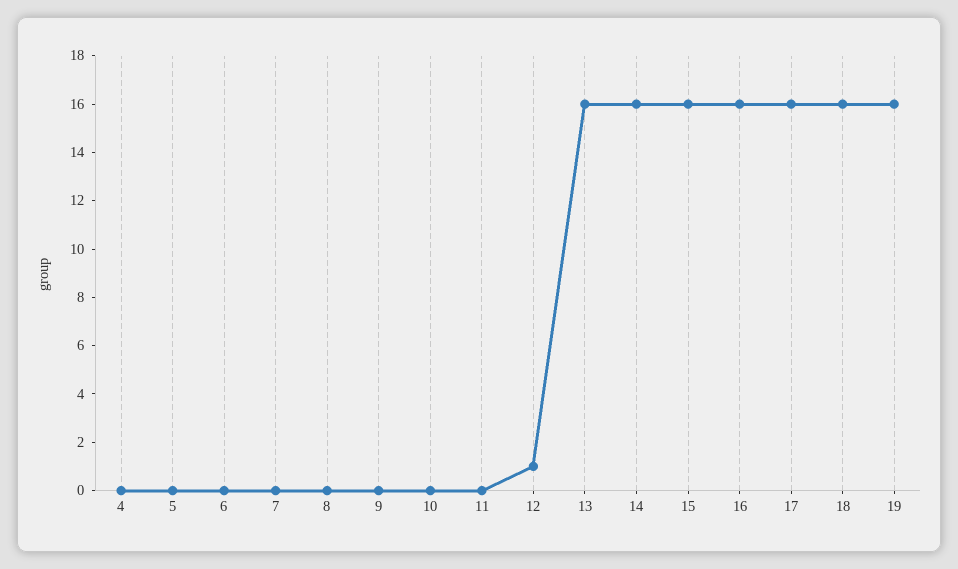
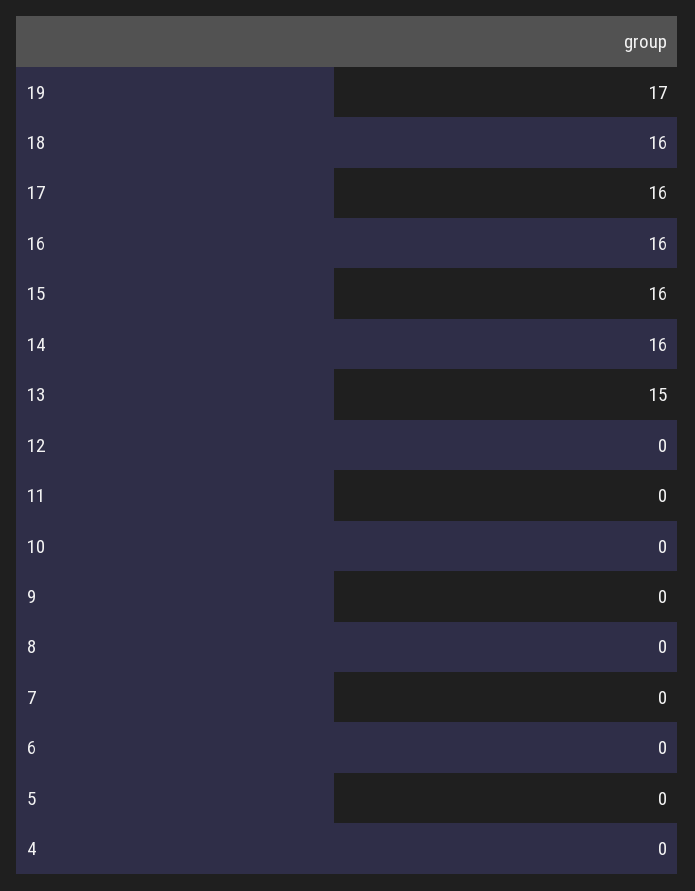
12: 1 -> 0
13: 16 -> 15
19: 16 -> 17

